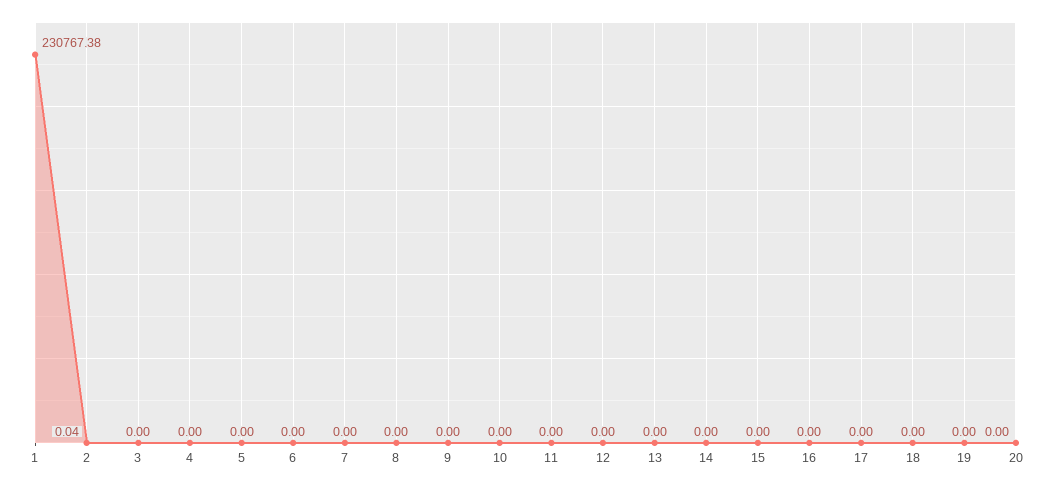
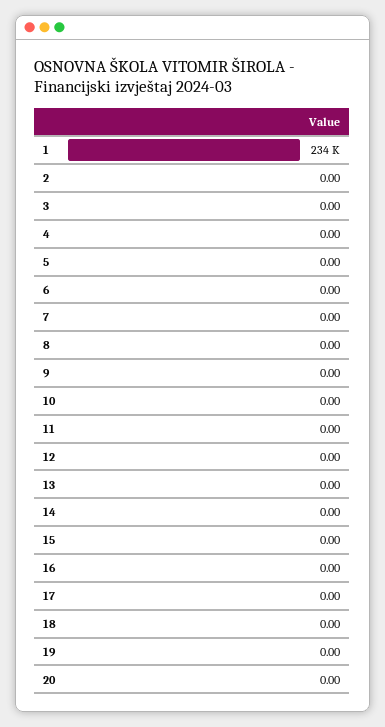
1: 230767.38 -> 234000
2: 0.04 -> 0

